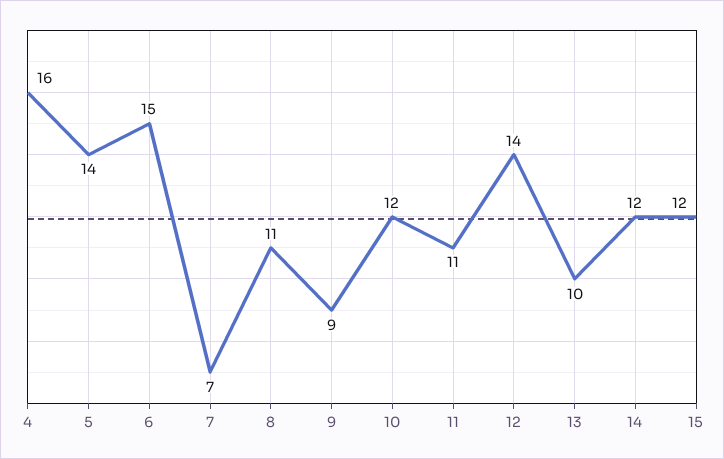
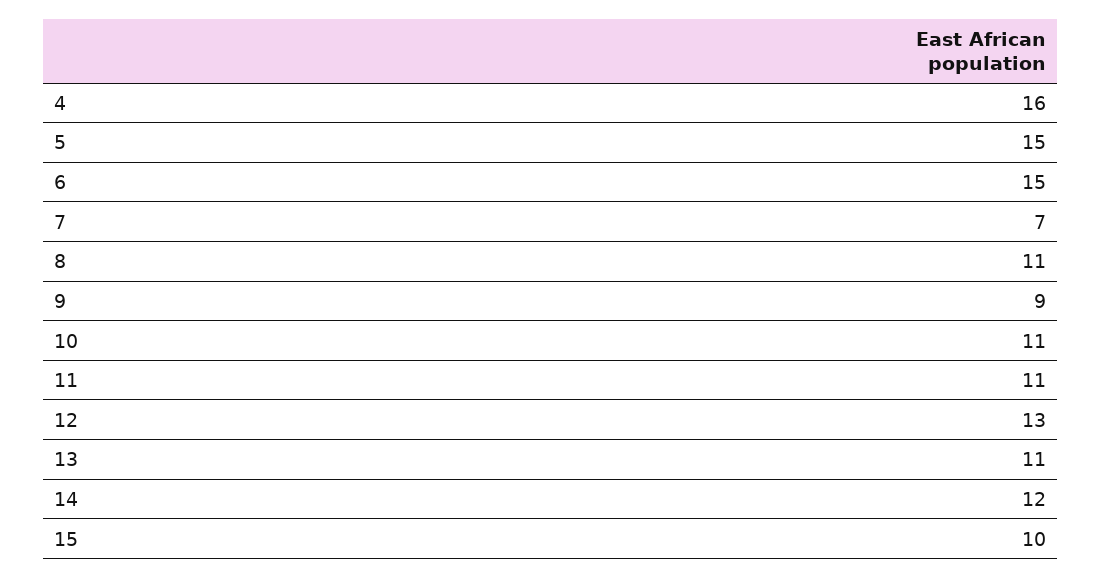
5: 14 -> 15
10: 12 -> 11
12: 14 -> 13
13: 10 -> 11
15: 12 -> 10

